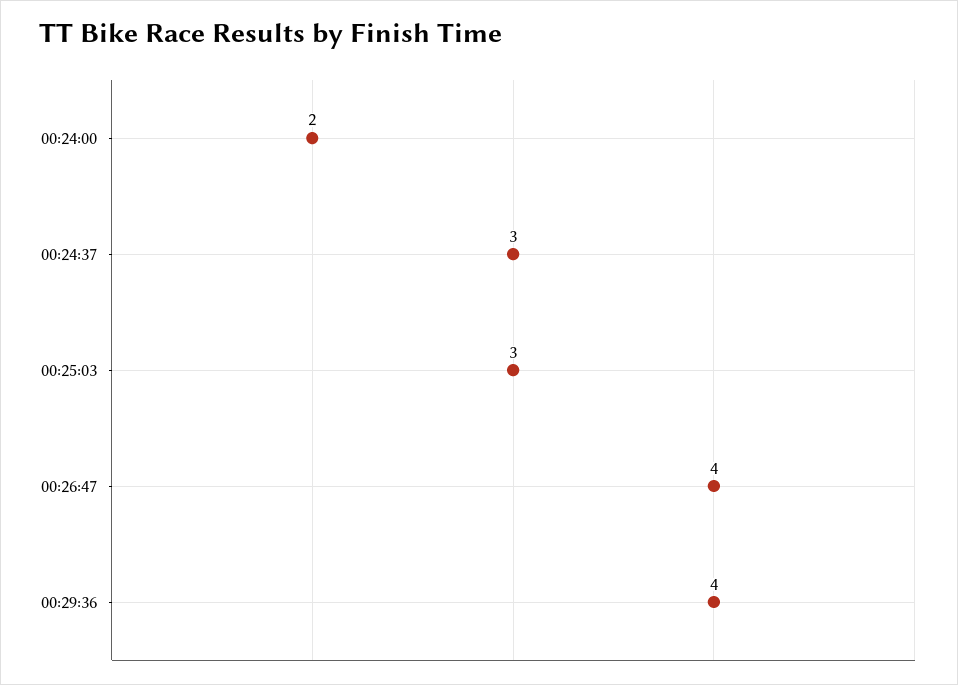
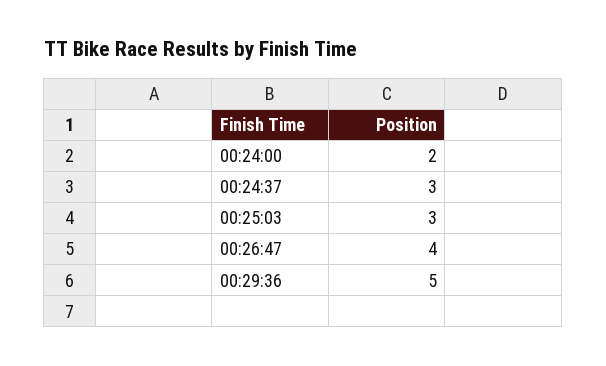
00:29:36: 4 -> 5

